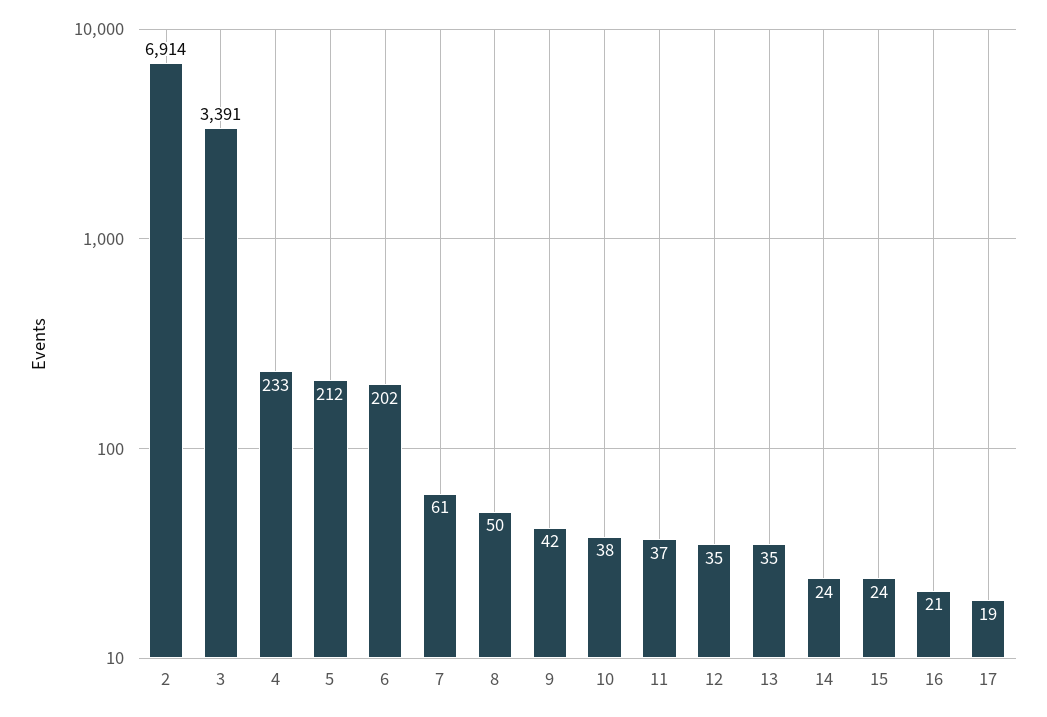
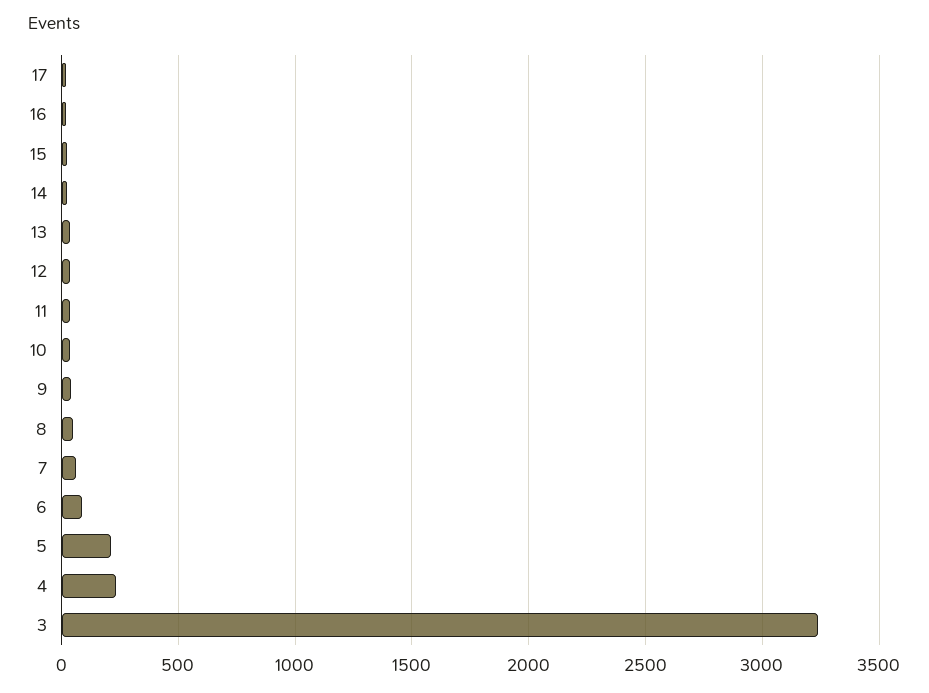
2: 6914 -> none
3: 3391 -> 3250
6: 202 -> 100

